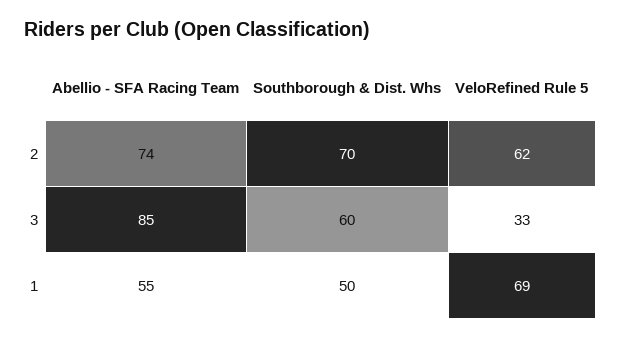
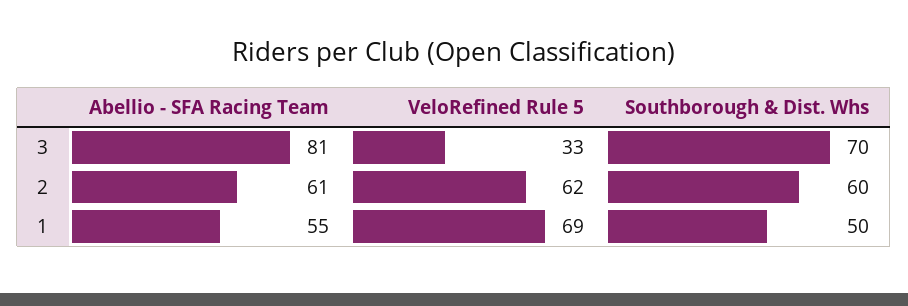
Abellio - SFA Racing Team, 2: 74 -> 61
Southborough & Dist. Whs, 2: 70 -> 60
Abellio - SFA Racing Team, 3: 85 -> 81
Southborough & Dist. Whs, 3: 60 -> 70

